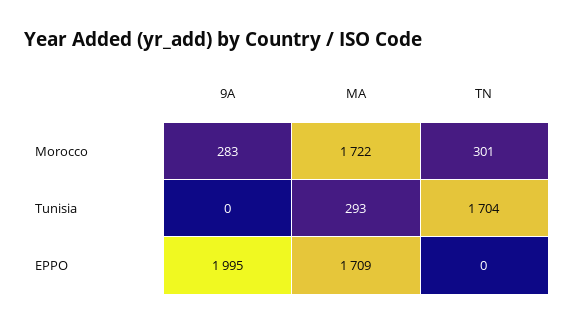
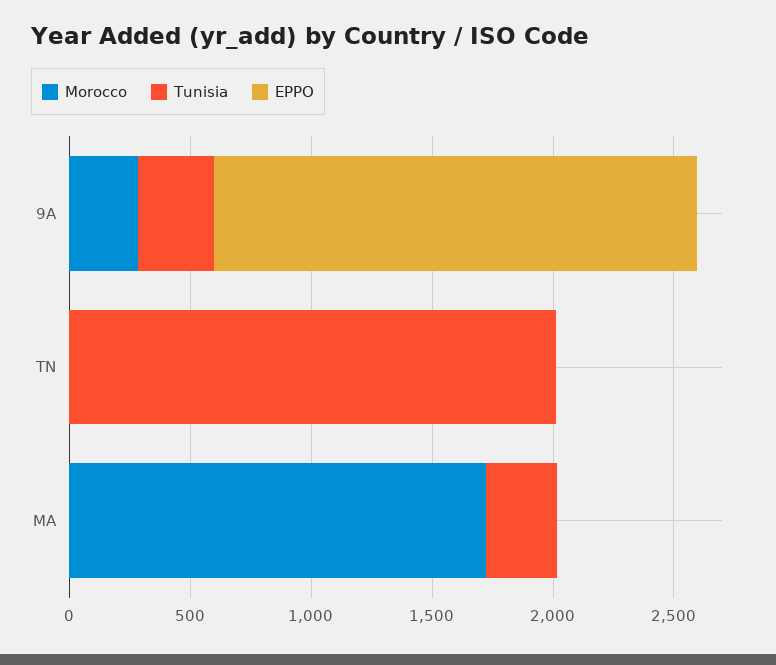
Morocco, TN: 301 -> 0
Tunisia, 9A: 0 -> 300
Tunisia, TN: 1704 -> 2000
EPPO, MA: 1709 -> 0

